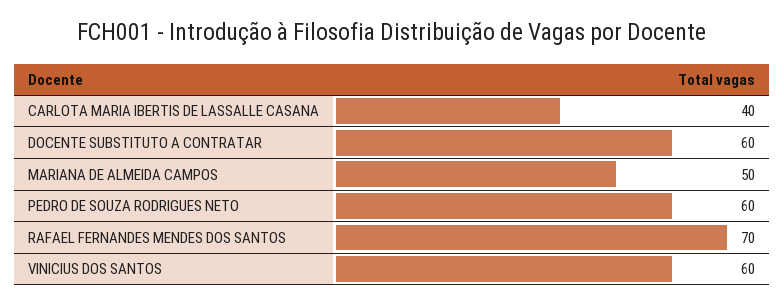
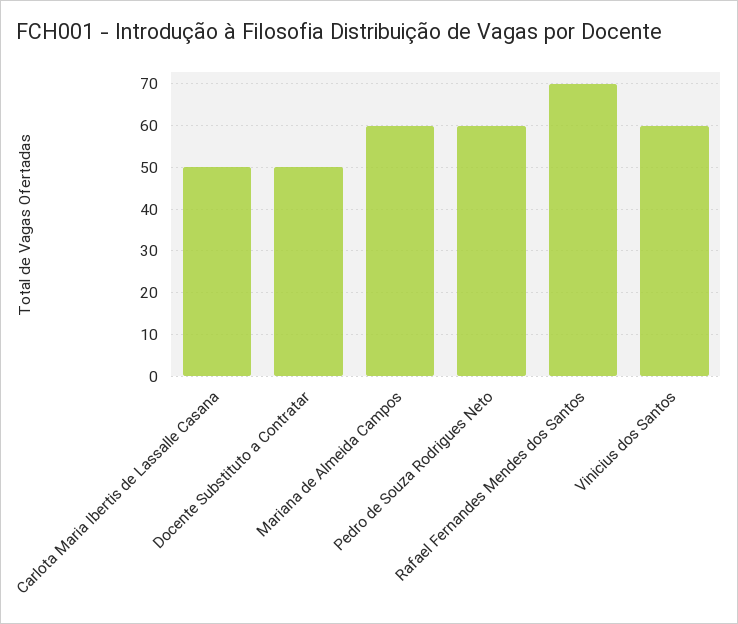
CARLOTA MARIA IBERTIS DE LASSALLE CASANA: 40 -> 50
DOCENTE SUBSTITUTO A CONTRATAR: 60 -> 50
MARIANA DE ALMEIDA CAMPOS: 50 -> 60

